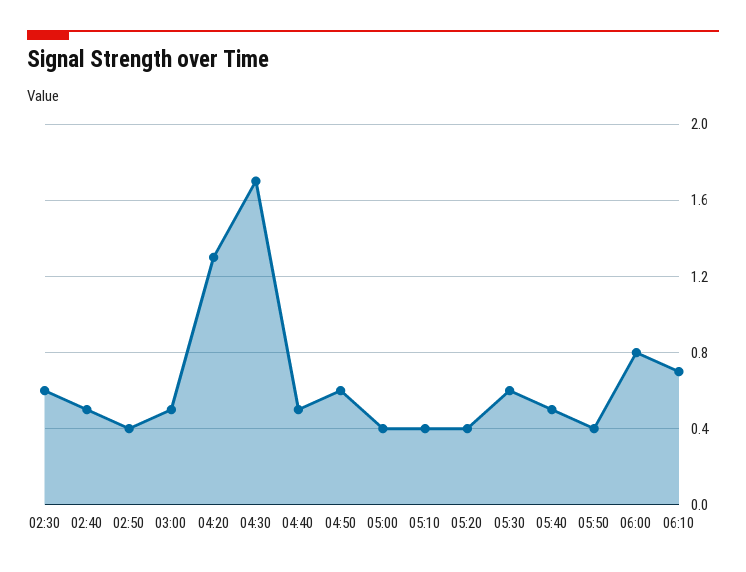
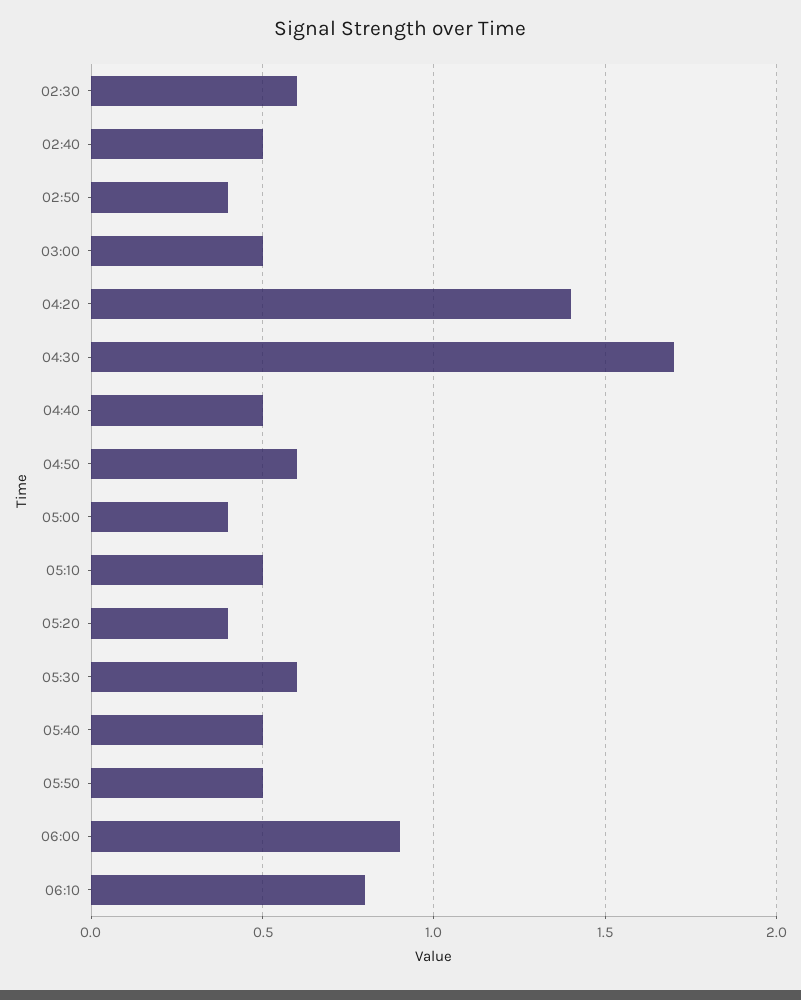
04:20: 1.3 -> 1.4
05:10: 0.4 -> 0.5
05:50: 0.4 -> 0.5
06:00: 0.8 -> 0.9
06:10: 0.7 -> 0.8

